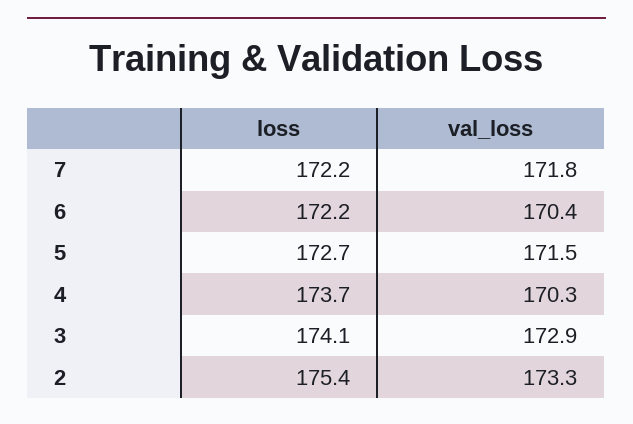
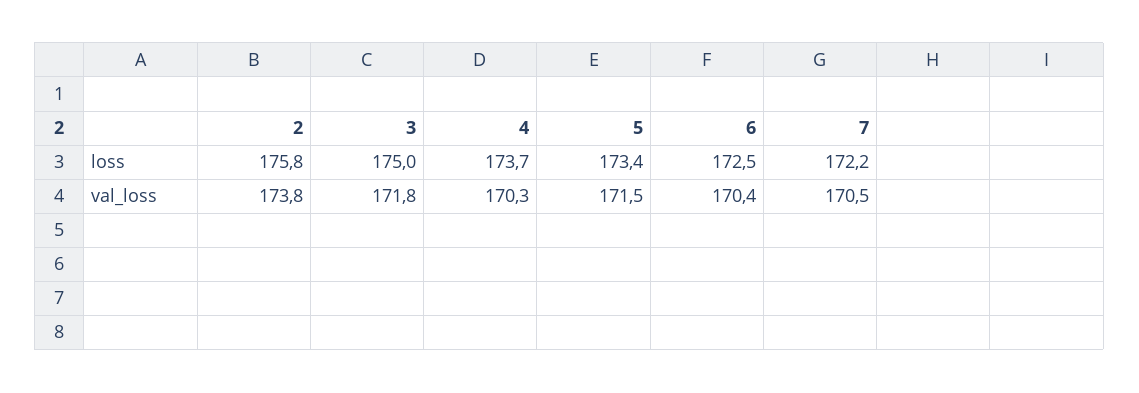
val_loss, 7: 171.8 -> 170.5
loss, 6: 172.2 -> 172.5
loss, 5: 172.7 -> 173.4
loss, 3: 174.1 -> 175
val_loss, 3: 172.9 -> 171.8
loss, 2: 175.4 -> 175.8
val_loss, 2: 173.3 -> 173.8

